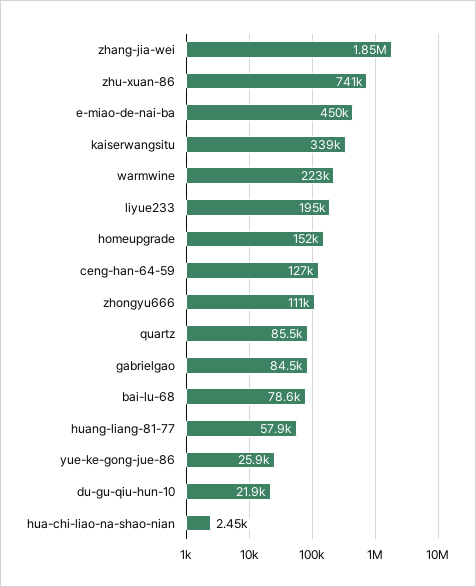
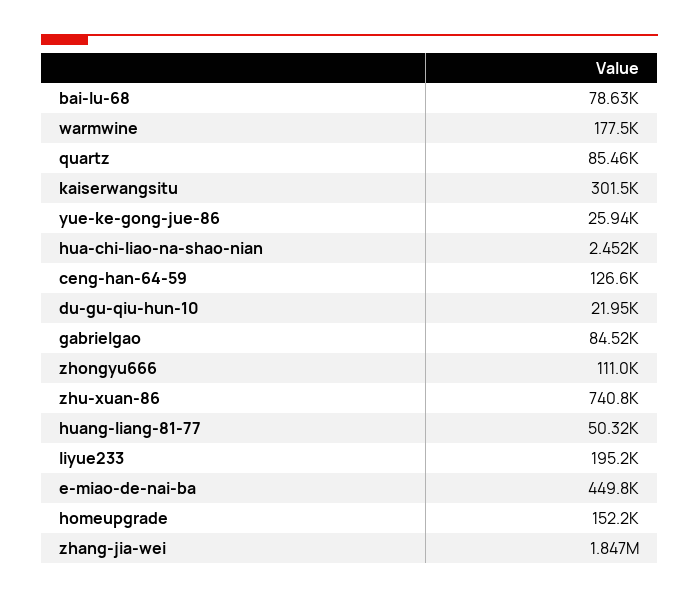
kaiserwangsitu: 339000 -> 301500
warmwine: 223000 -> 177500
huang-liang-81-77: 57900 -> 50320

